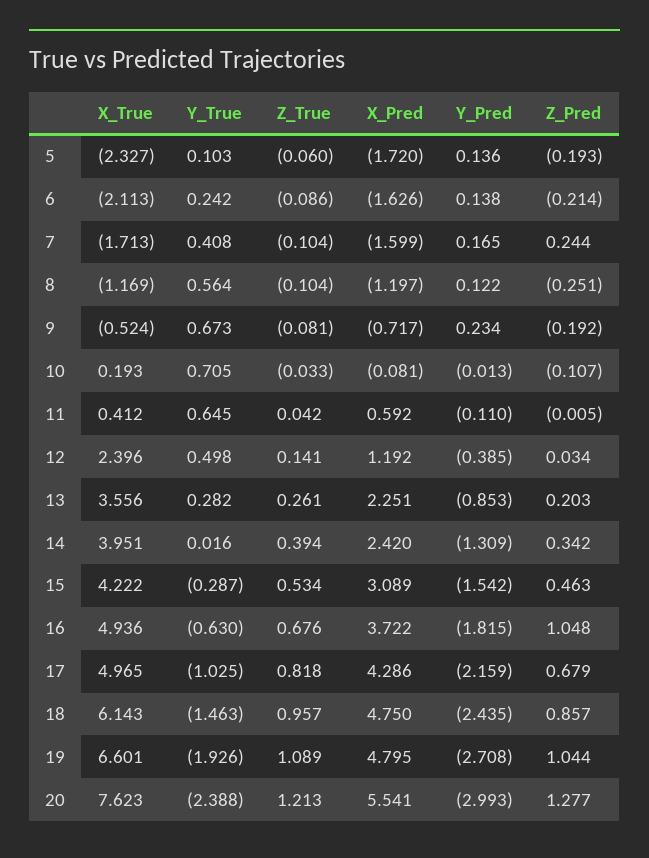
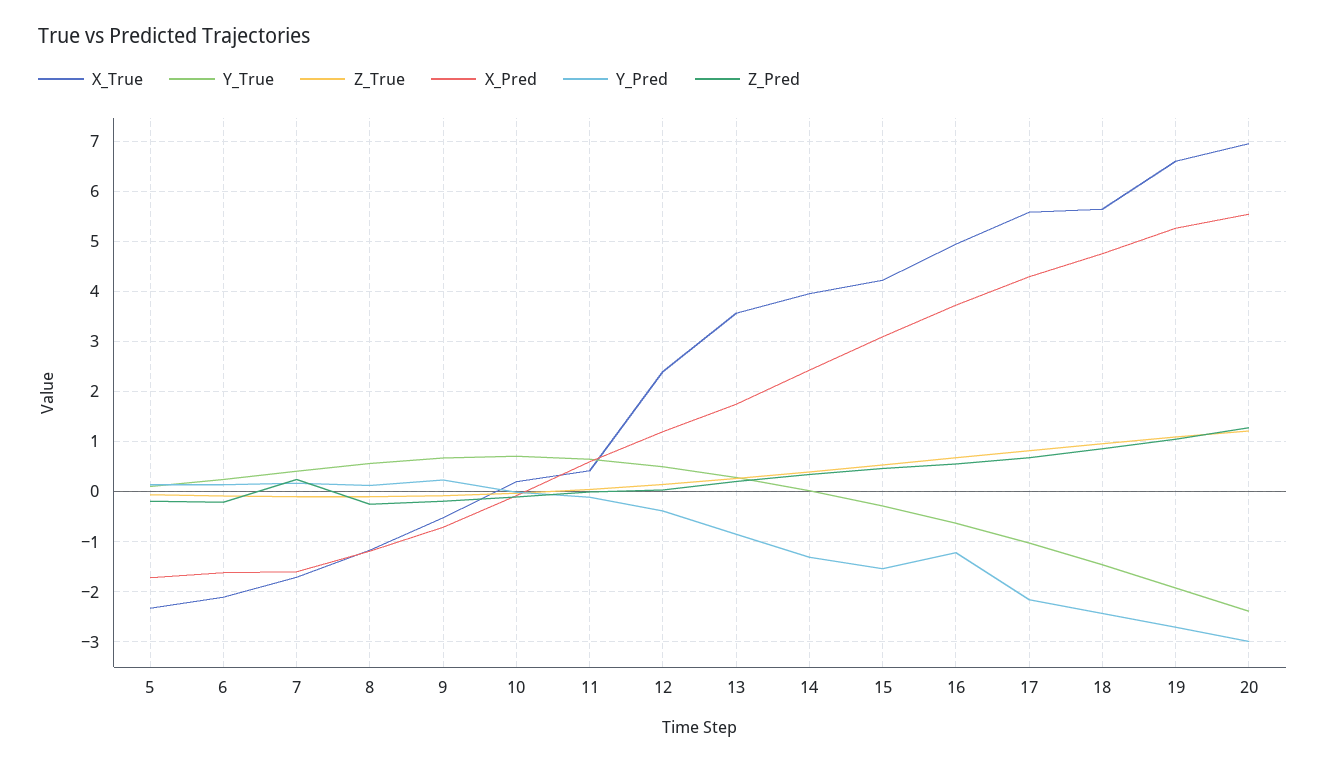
X_Pred, 13: 2.251 -> 1.8
Y_Pred, 16: -1.815 -> -1.2
Z_Pred, 16: 1.048 -> 0.6
X_True, 17: 4.965 -> 5.6
X_True, 18: 6.143 -> 5.6
X_Pred, 19: 4.795 -> 5.2
X_True, 20: 7.623 -> 7

